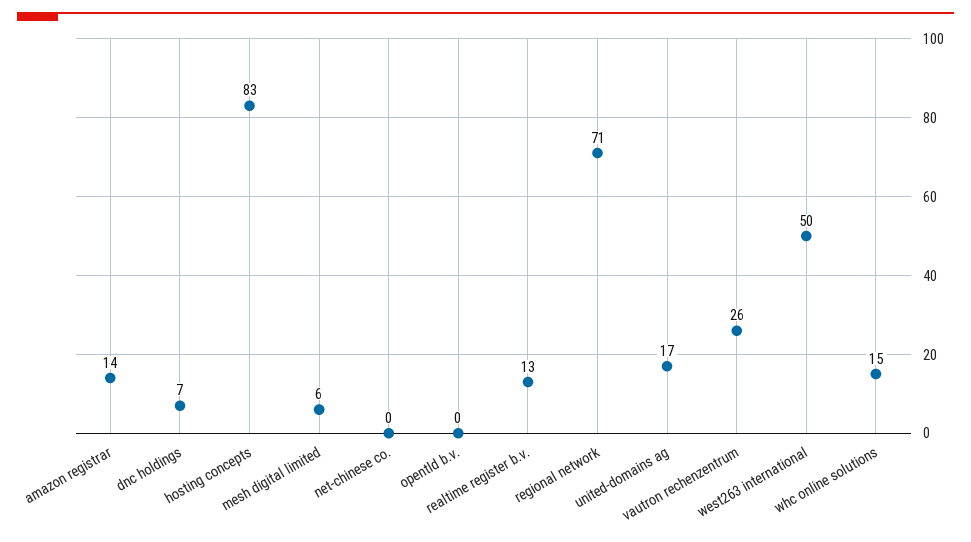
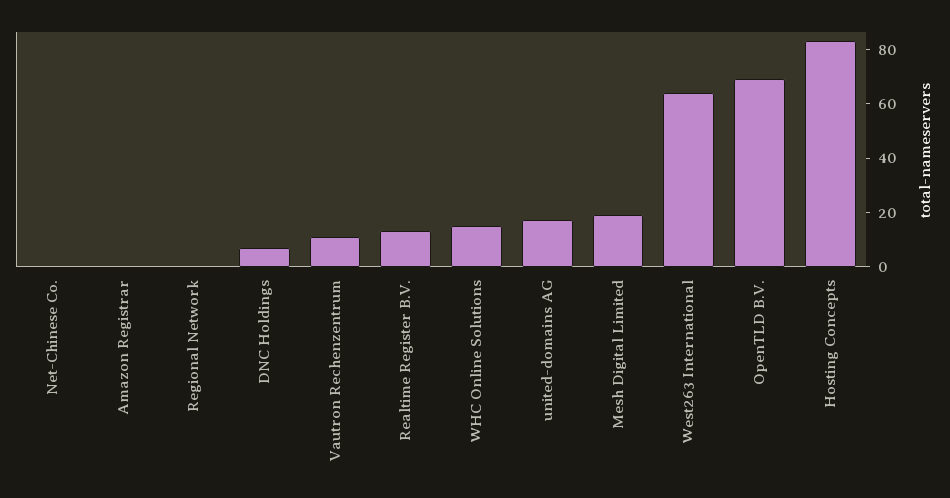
amazon registrar: 14 -> 0
mesh digital limited: 6 -> 20
opentld b.v.: 0 -> 70
regional network: 71 -> 0
vautron rechenzentrum: 26 -> 10
west263 international: 50 -> 65

